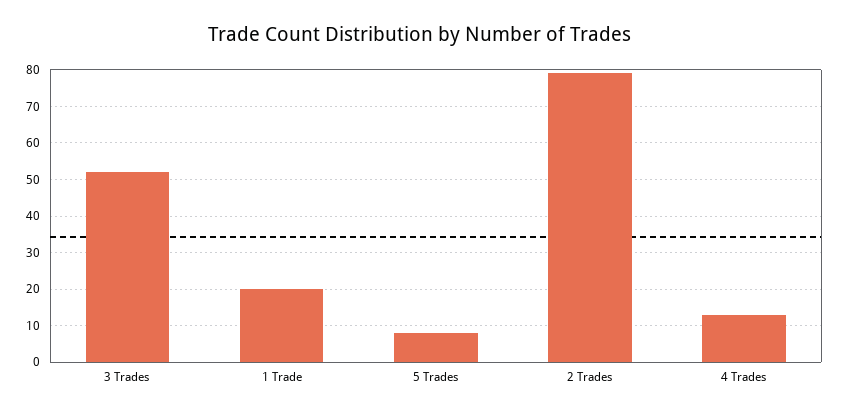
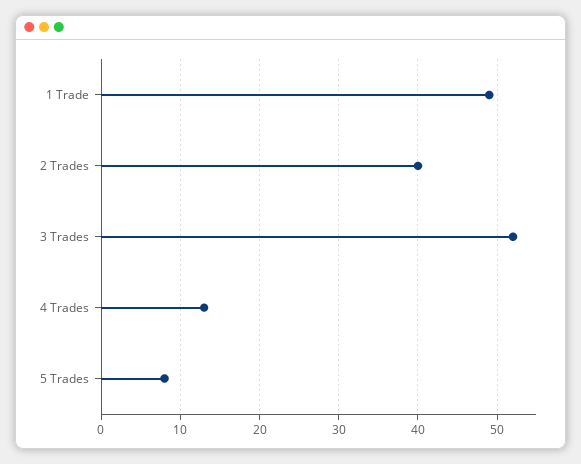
1 Trade: 20 -> 49
2 Trades: 80 -> 40

